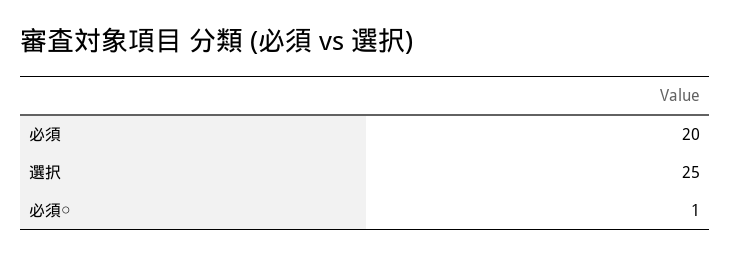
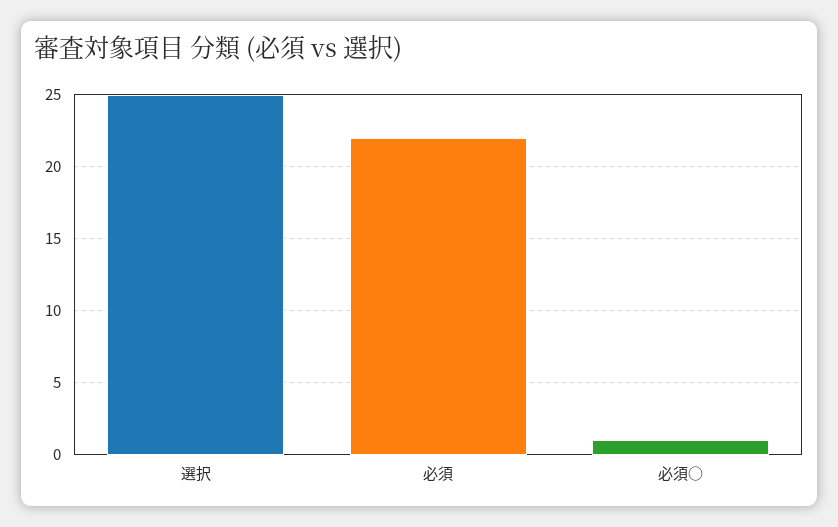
必須: 20 -> 22

